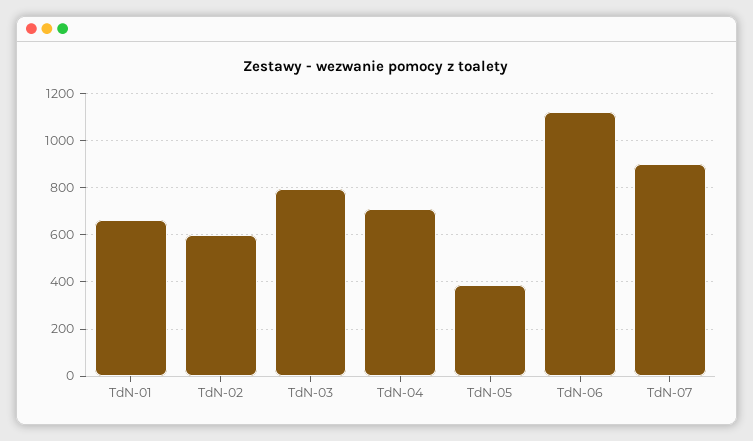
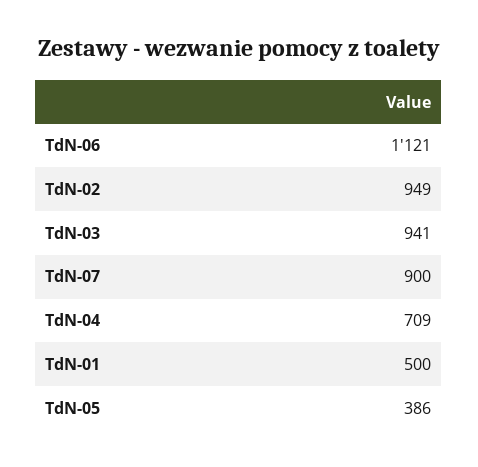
TdN-01: 650 -> 500
TdN-02: 600 -> 949
TdN-03: 800 -> 941

